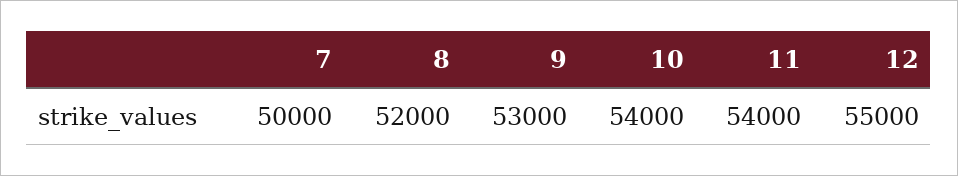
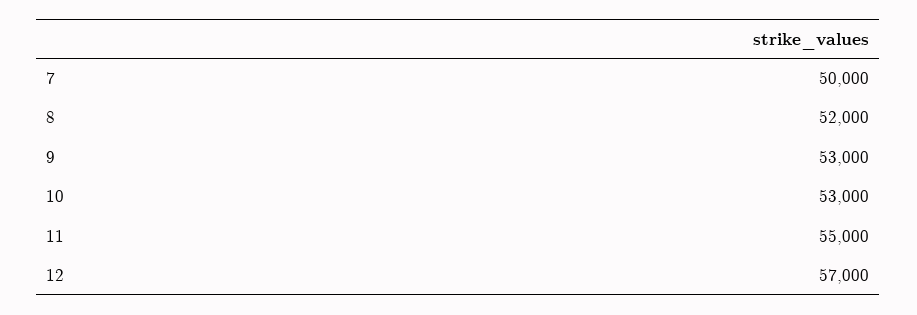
10: 54000 -> 53000
11: 54000 -> 55000
12: 55000 -> 57000

